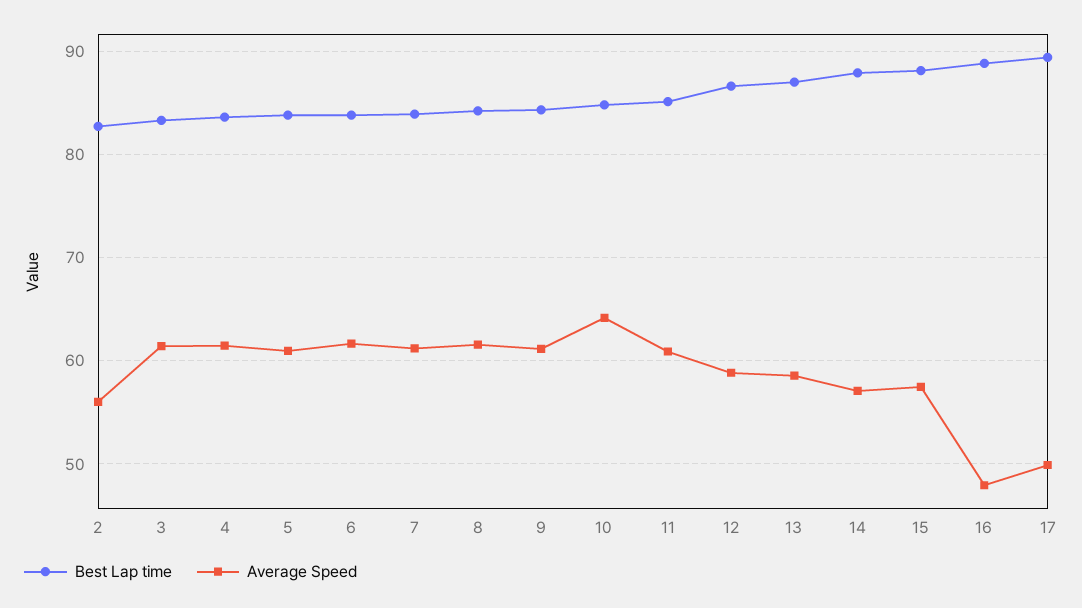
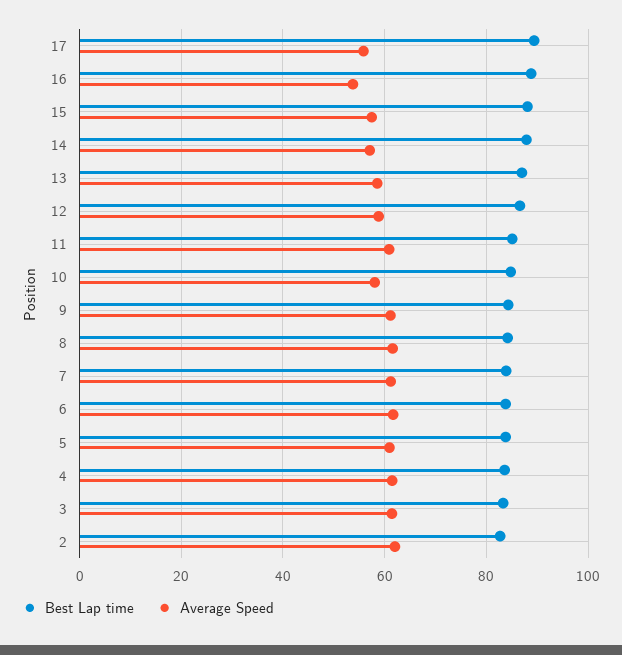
Average Speed, 2: 56 -> 62
Average Speed, 10: 64 -> 58
Average Speed, 16: 48 -> 54
Average Speed, 17: 50 -> 56

